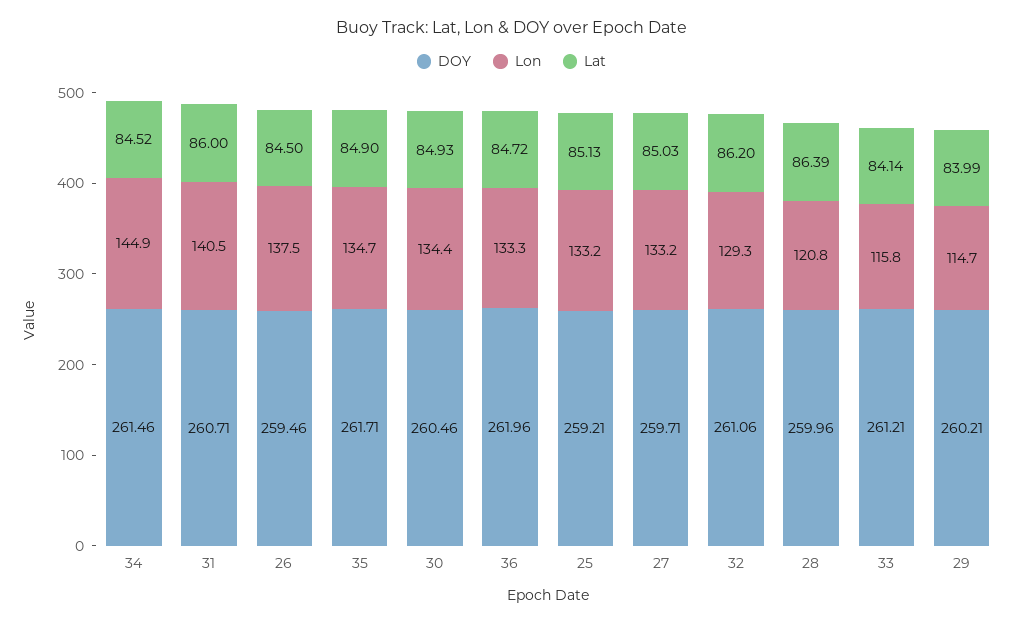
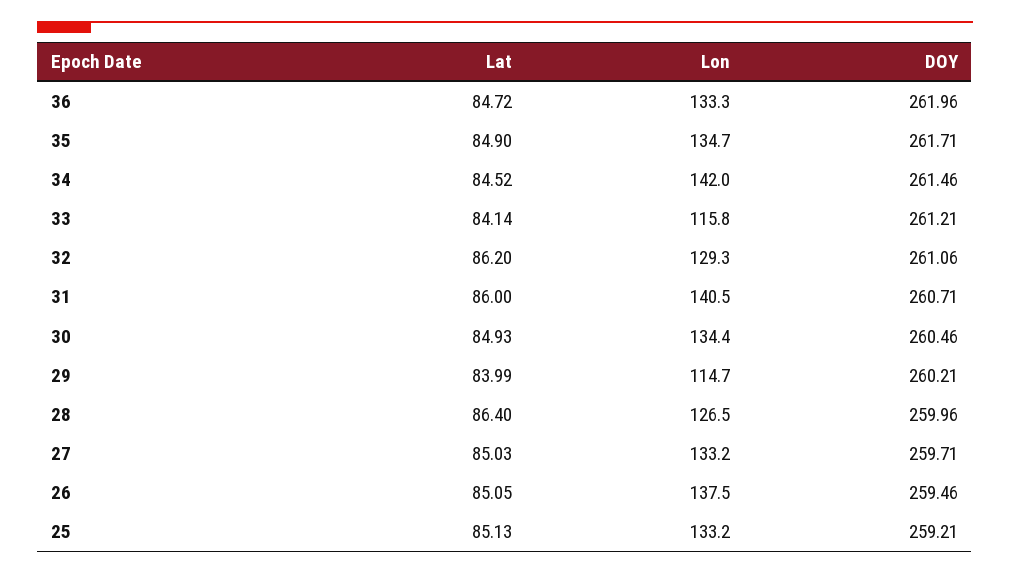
Lon, 34: 144.9 -> 142
Lat, 26: 84.5 -> 85.05
Lon, 28: 120.8 -> 126.5
Lat, 28: 86.39 -> 86.4

